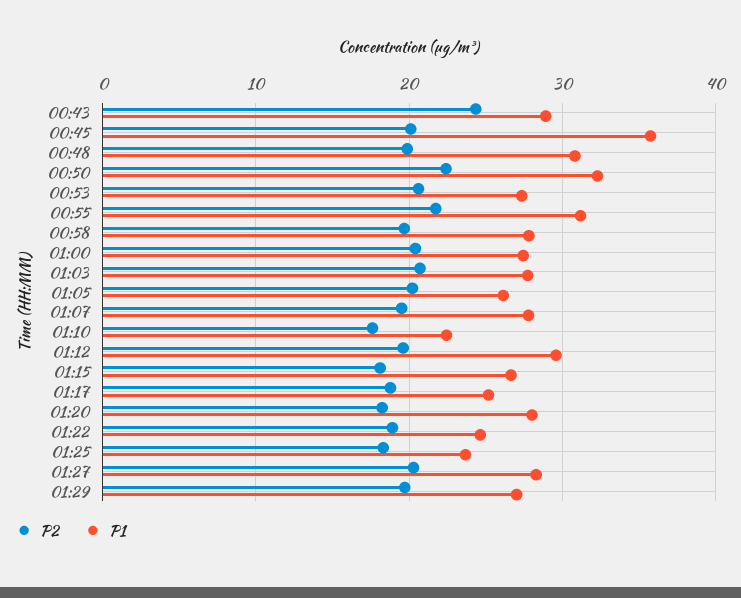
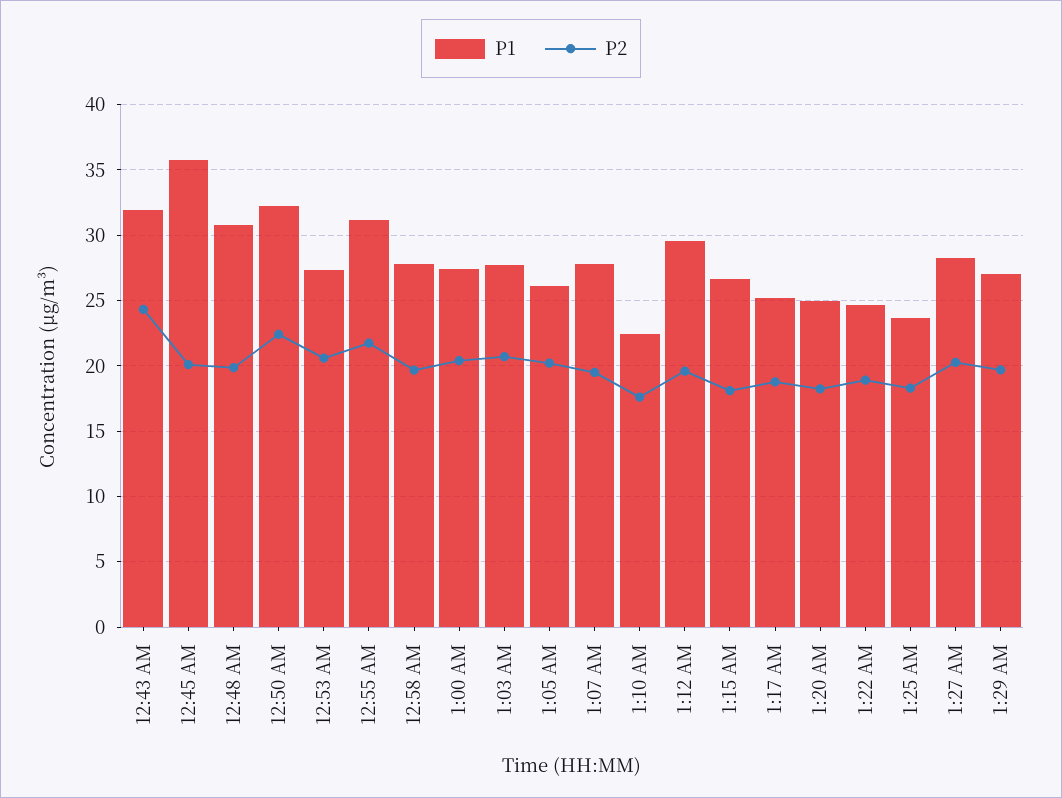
P1, 00:43: 29 -> 32
P1, 01:20: 28 -> 25

